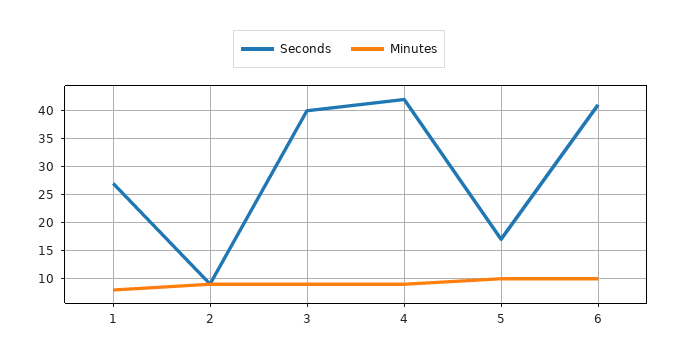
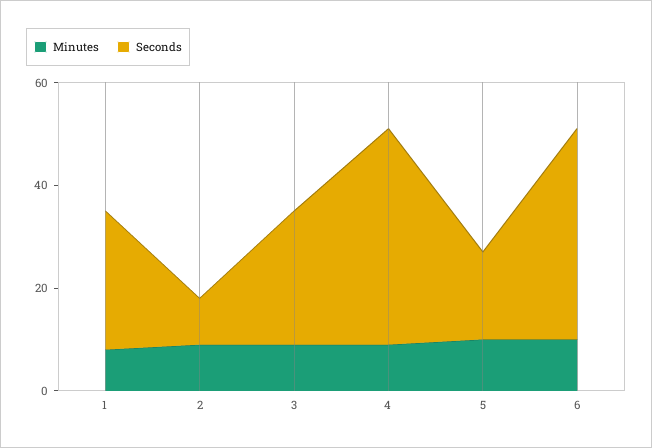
Seconds, 3: 40 -> 25

